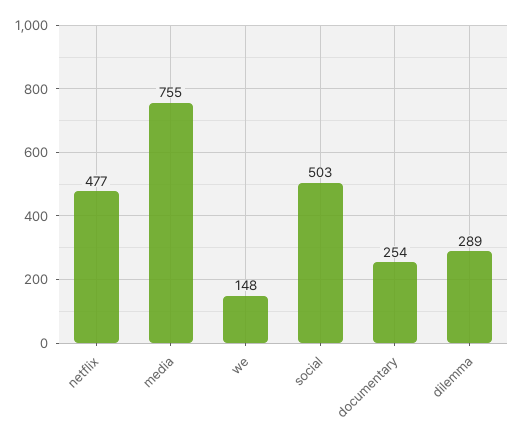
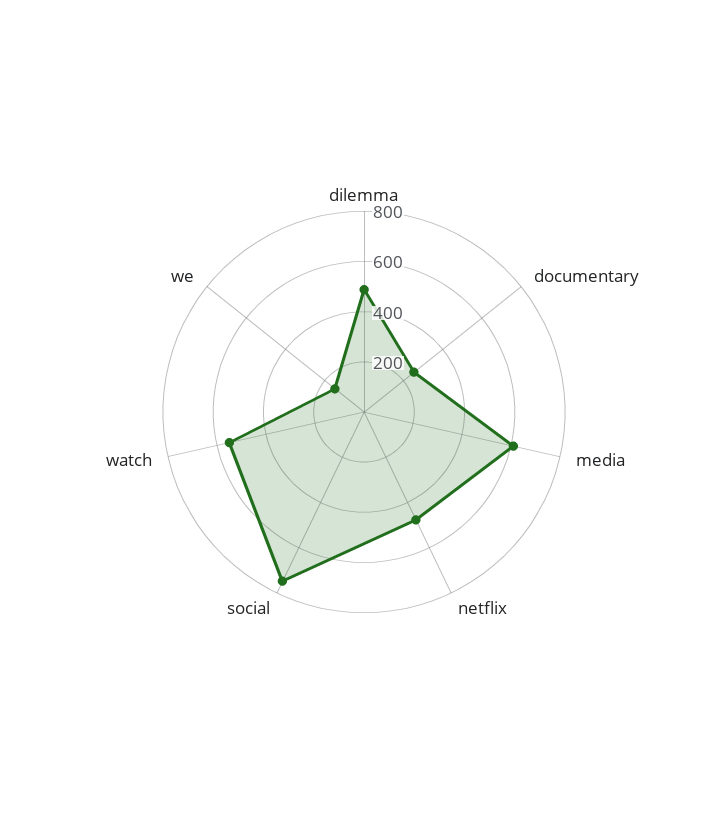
media: 755 -> 600
social: 503 -> 750
dilemma: 289 -> 500
watch: none -> 550

